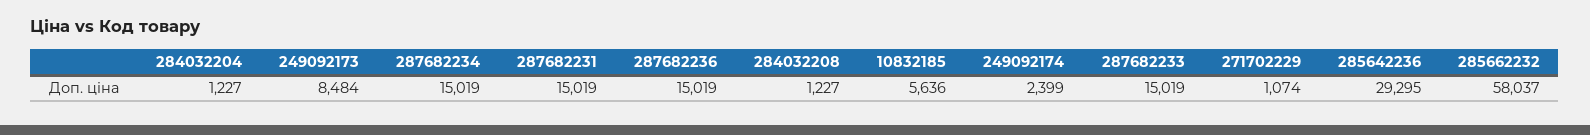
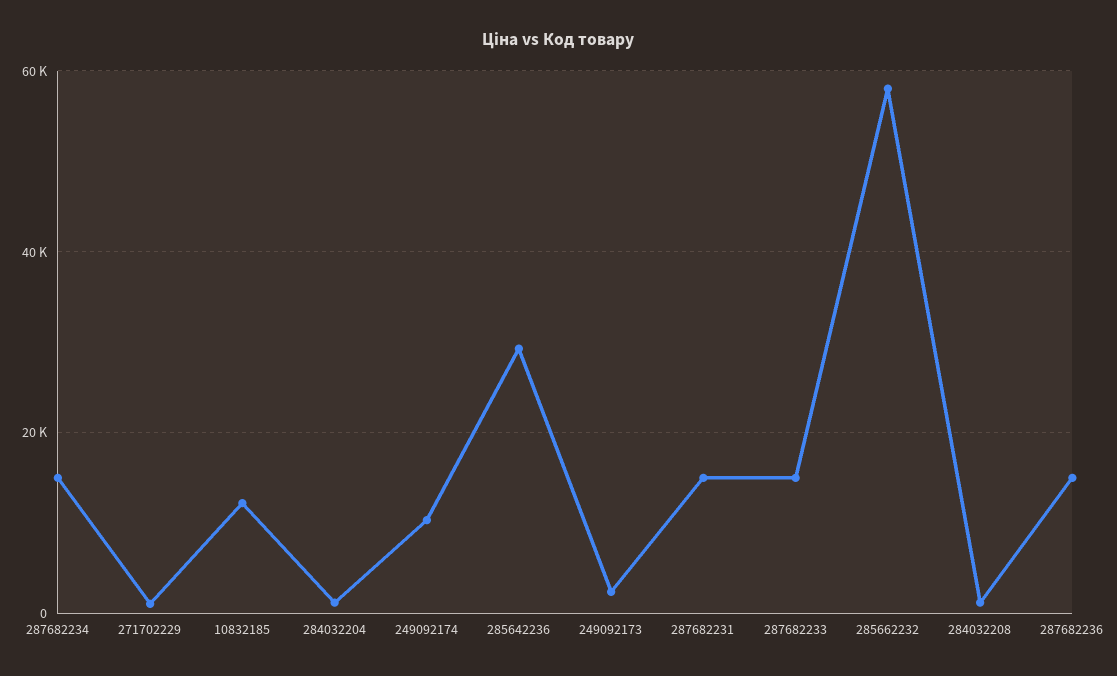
249092173: 8484 -> 2000
10832185: 5636 -> 12000
249092174: 2399 -> 10000

